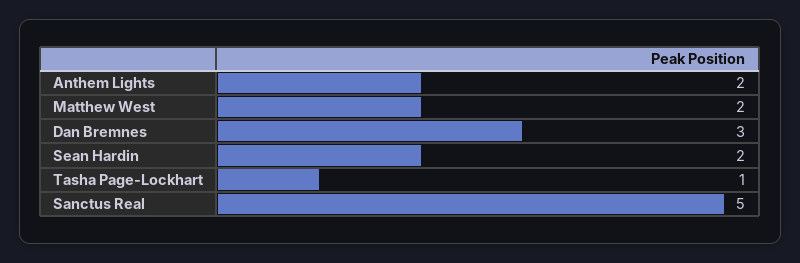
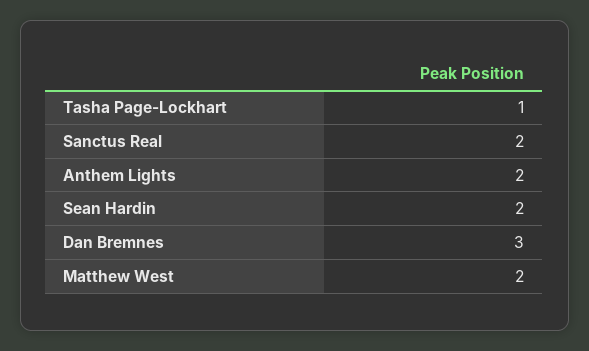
Sanctus Real: 5 -> 2

